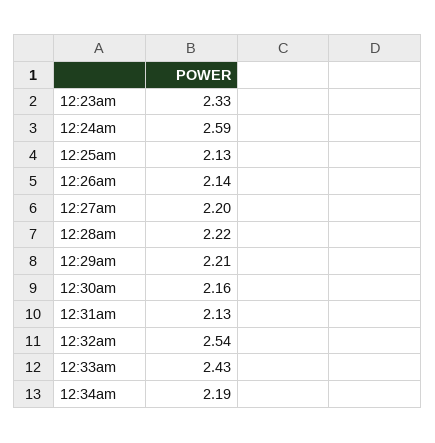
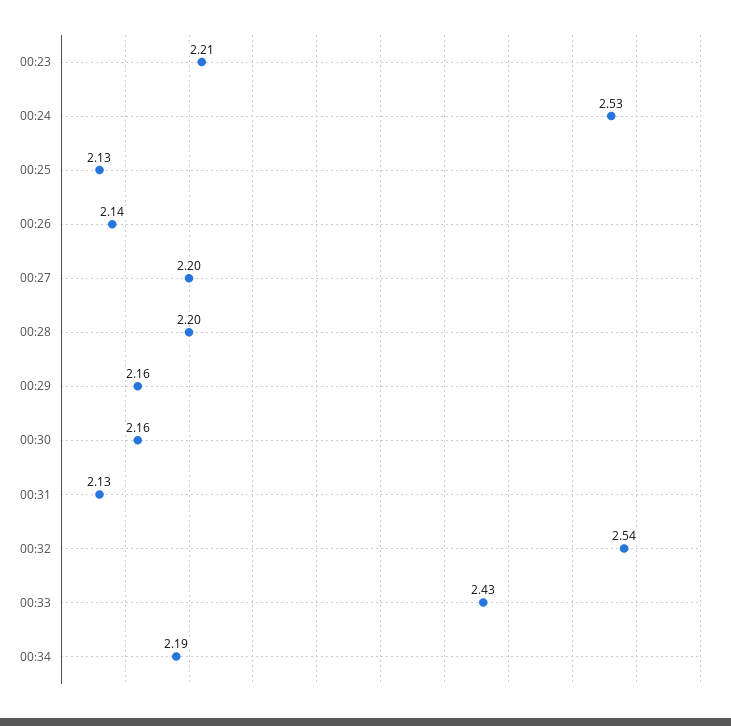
12:23am: 2.33 -> 2.21
12:24am: 2.59 -> 2.53
12:28am: 2.22 -> 2.2
12:29am: 2.21 -> 2.16

